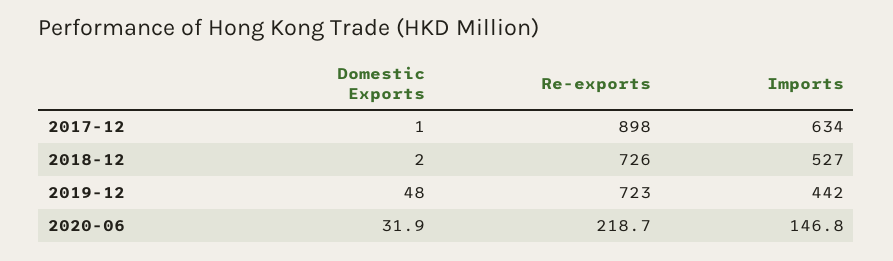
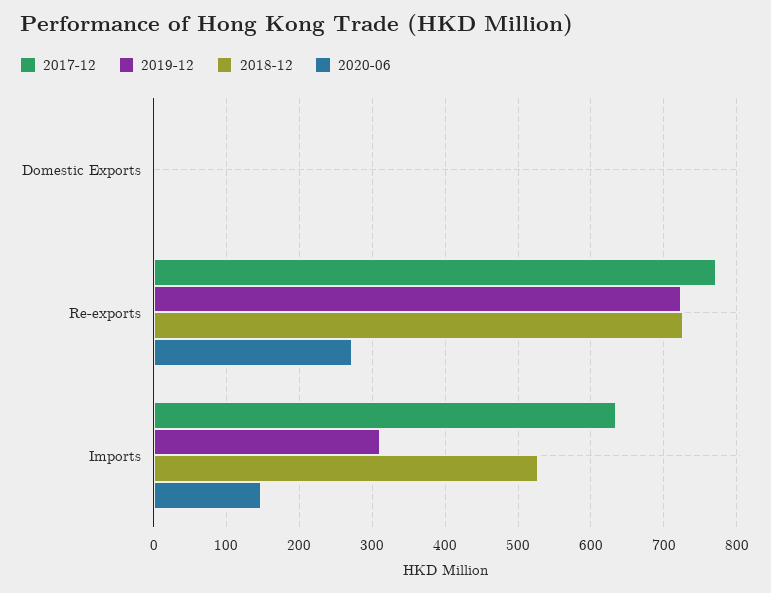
2017-12, Re-exports: 898 -> 770
2019-12, Domestic Exports: 48 -> 0
2019-12, Imports: 442 -> 310
2020-06, Domestic Exports: 31.9 -> 0
2020-06, Re-exports: 218.7 -> 270

